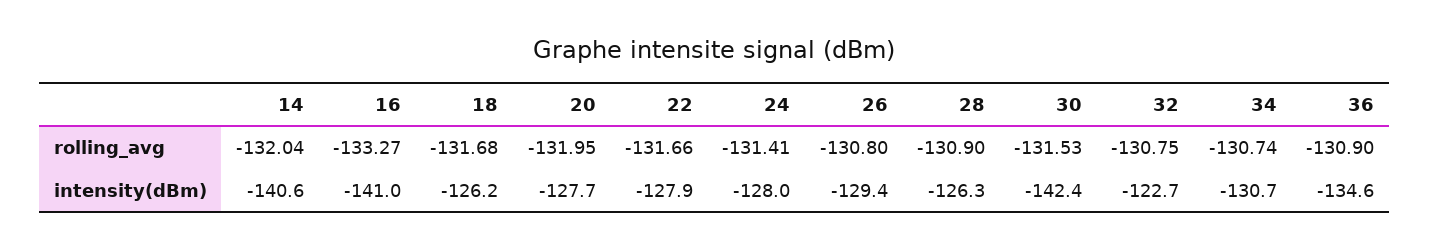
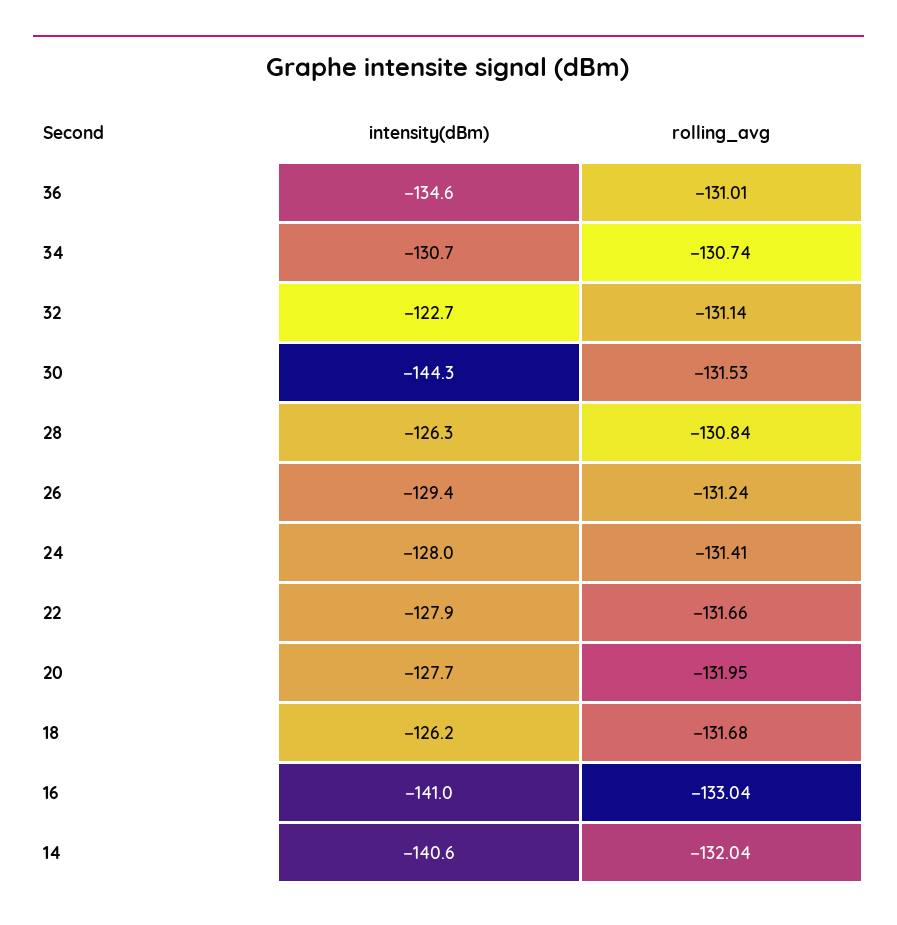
16, rolling_avg: -133.27 -> -133.04
26, rolling_avg: -130.8 -> -131.24
28, rolling_avg: -130.9 -> -130.84
32, rolling_avg: -130.75 -> -131.14
36, rolling_avg: -130.9 -> -131.01
30, intensity(dBm): -142.4 -> -144.3

